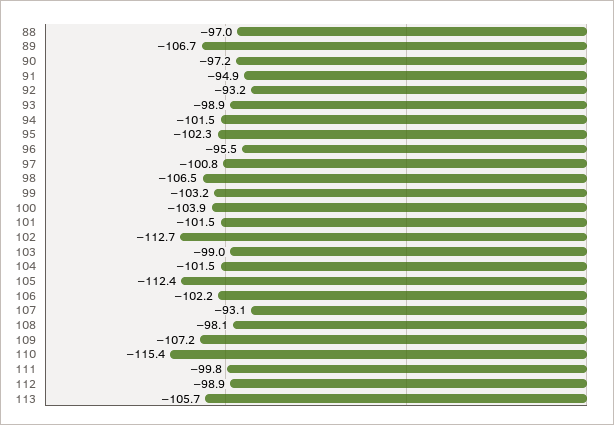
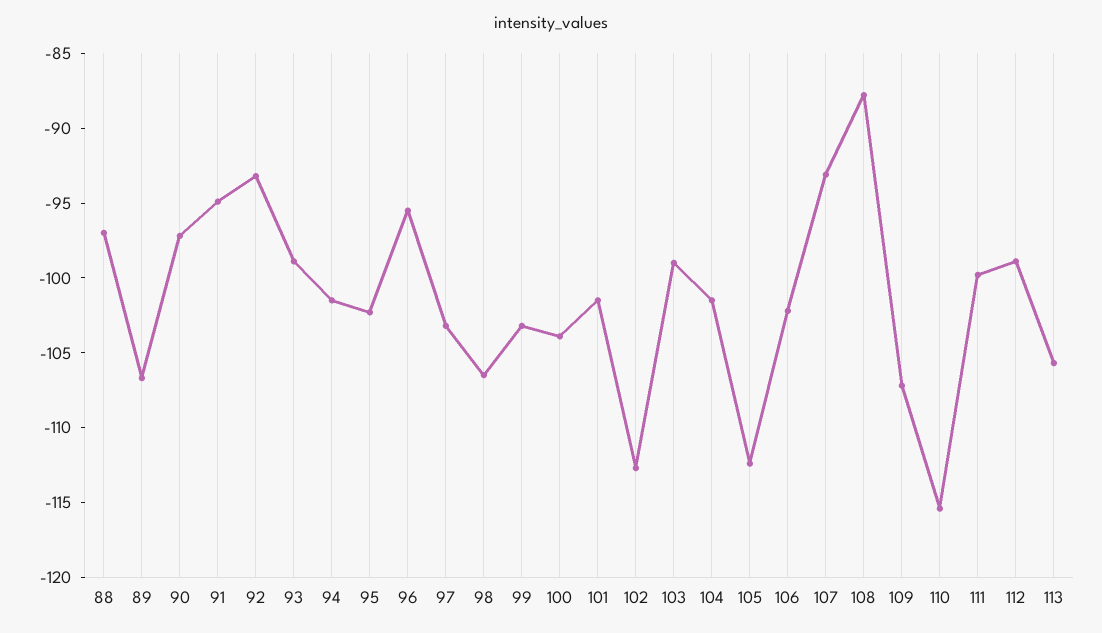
97: -100.8 -> -103
108: -98.1 -> -88

